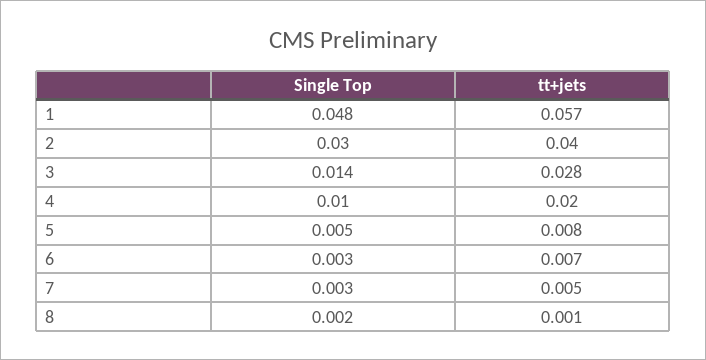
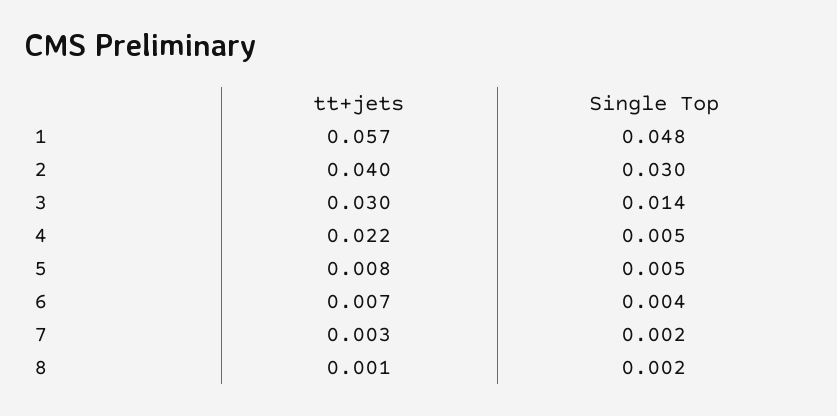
tt+jets, 3: 0.028 -> 0.03
Single Top, 4: 0.01 -> 0.005
tt+jets, 4: 0.02 -> 0.022
Single Top, 6: 0.003 -> 0.004
Single Top, 7: 0.003 -> 0.002
tt+jets, 7: 0.005 -> 0.003

